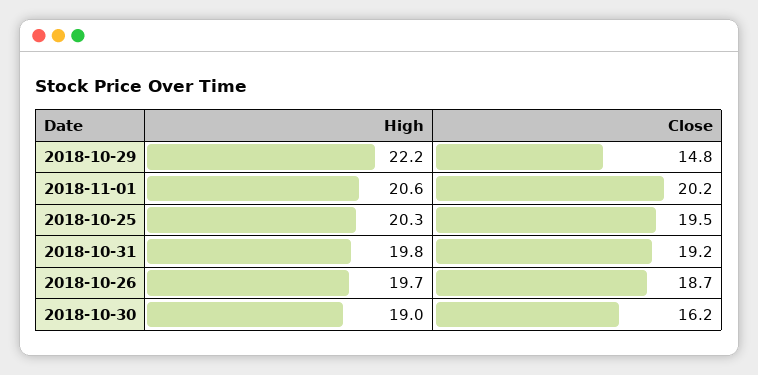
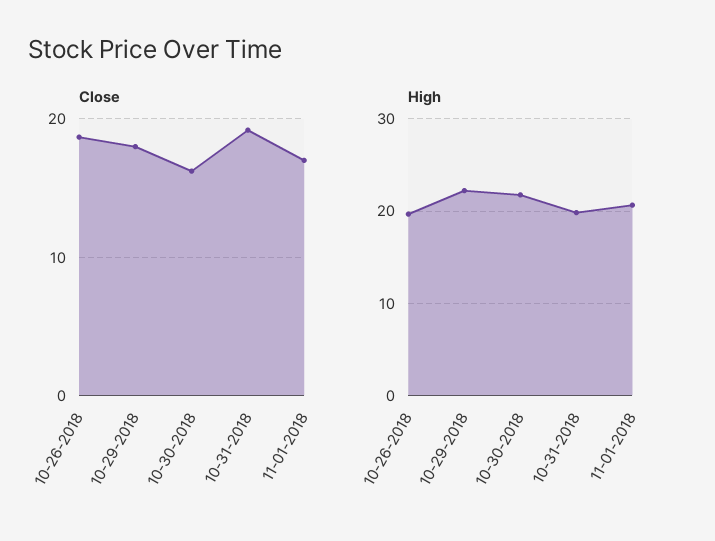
Close, 2018-10-29: 14.8 -> 18
Close, 2018-11-01: 20.2 -> 17
High, 2018-10-25: 20.3 -> none
Close, 2018-10-25: 19.5 -> none
High, 2018-10-30: 19 -> 22

